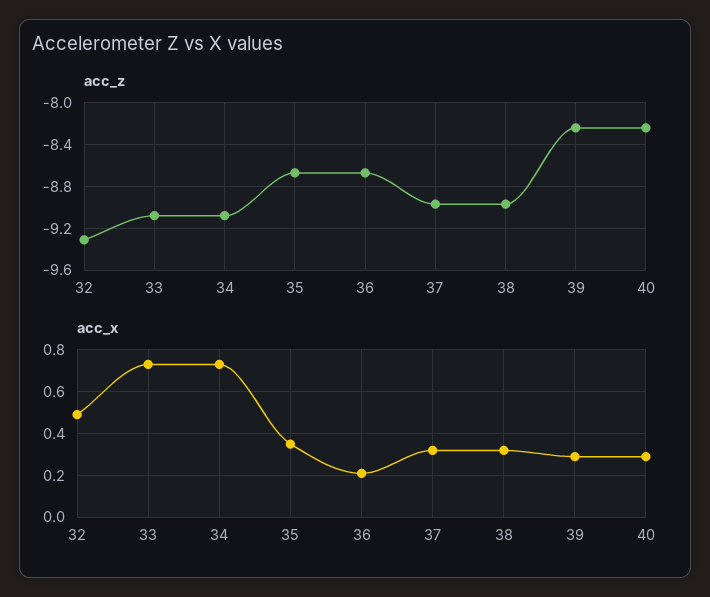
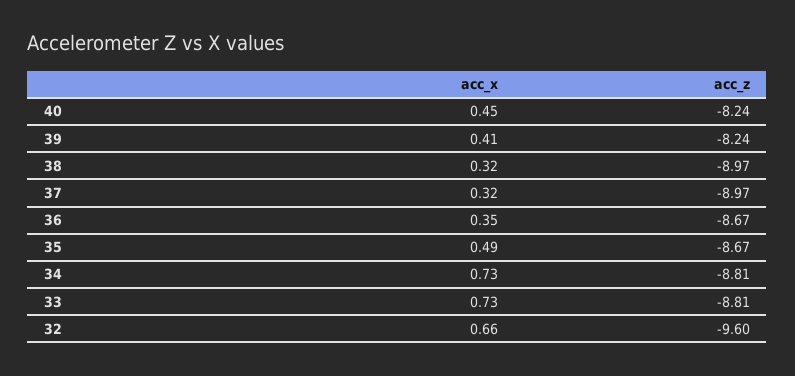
acc_z, 32: -9.3 -> -9.6
acc_z, 33: -9.1 -> -8.81
acc_z, 34: -9.1 -> -8.81
acc_x, 32: 0.5 -> 0.66
acc_x, 35: 0.35 -> 0.49
acc_x, 36: 0.2 -> 0.35
acc_x, 39: 0.3 -> 0.41
acc_x, 40: 0.3 -> 0.45

